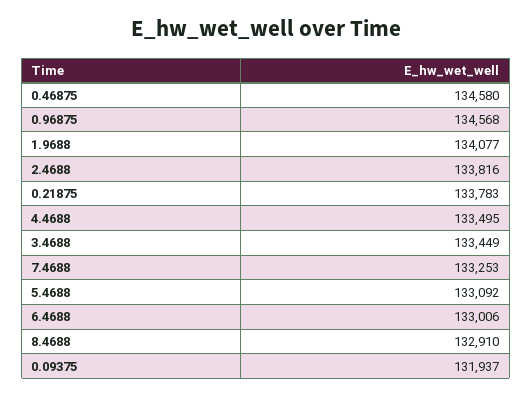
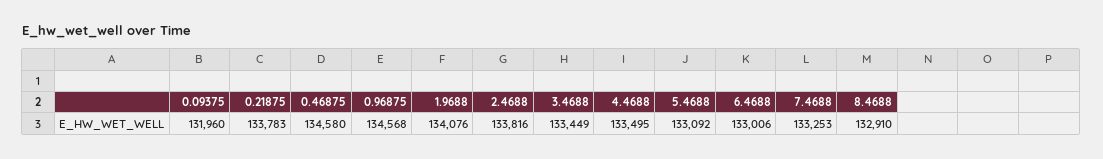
1.9688: 134077 -> 134076
0.09375: 131937 -> 131960

